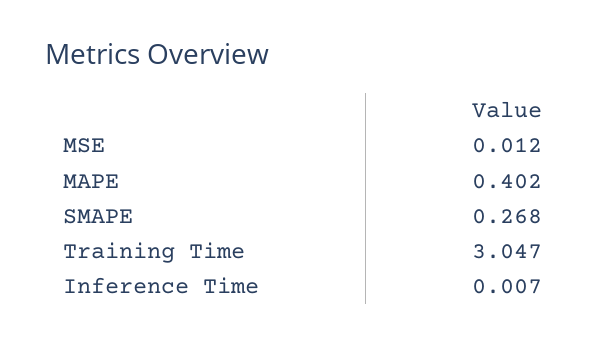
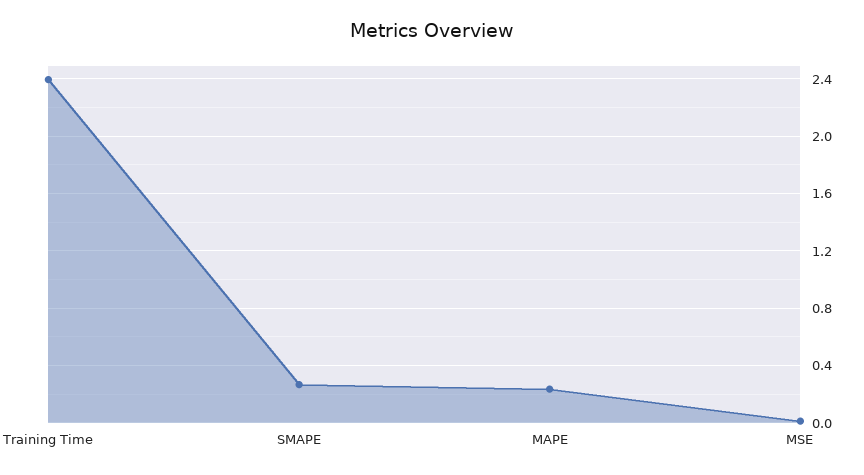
MAPE: 0.402 -> 0.25
Training Time: 3.047 -> 2.4
Inference Time: 0.007 -> none

